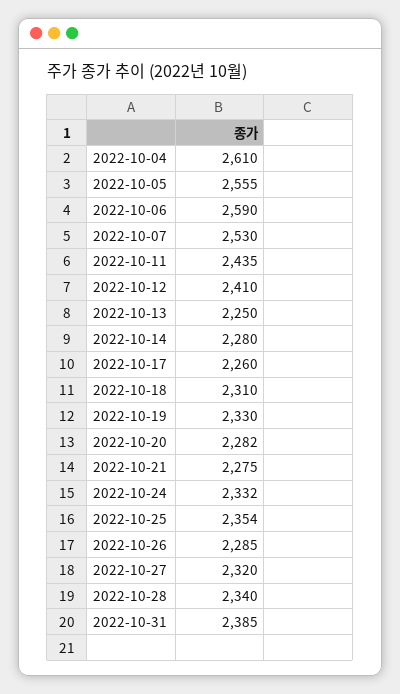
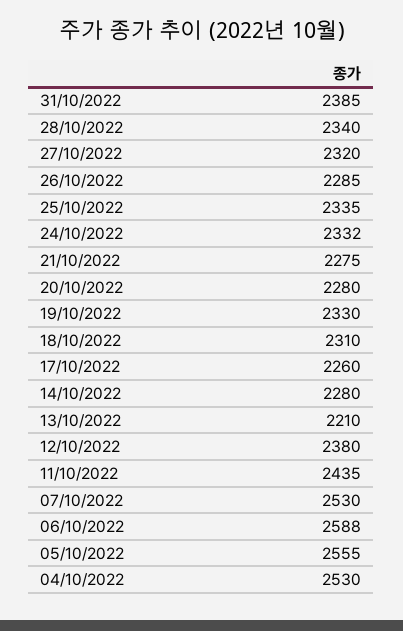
2022-10-04: 2610 -> 2530
2022-10-06: 2590 -> 2588
2022-10-12: 2410 -> 2380
2022-10-13: 2250 -> 2210
2022-10-20: 2282 -> 2280
2022-10-25: 2354 -> 2335

